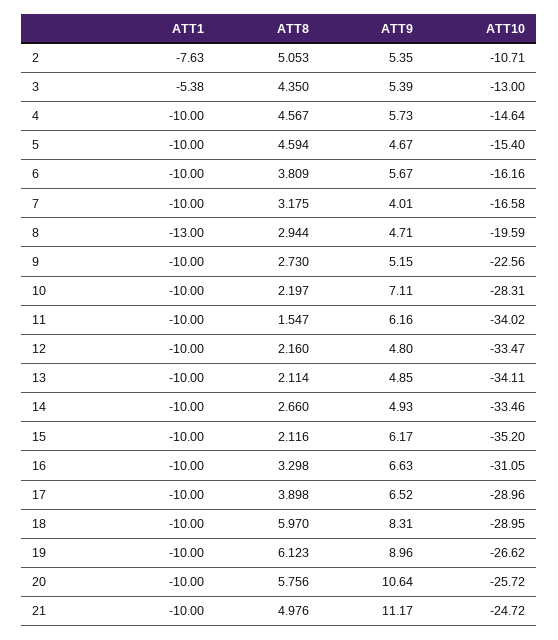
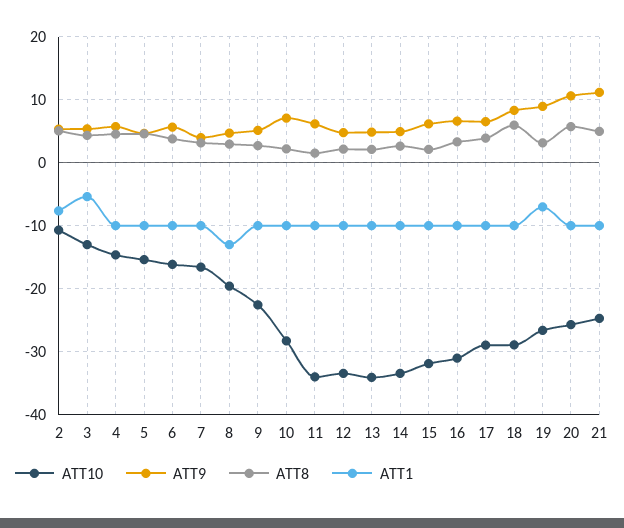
ATT10, 15: -35.2 -> -32
ATT1, 19: -10 -> -7
ATT8, 19: 6.123 -> 3

